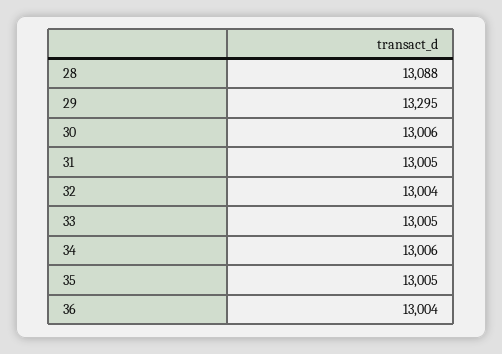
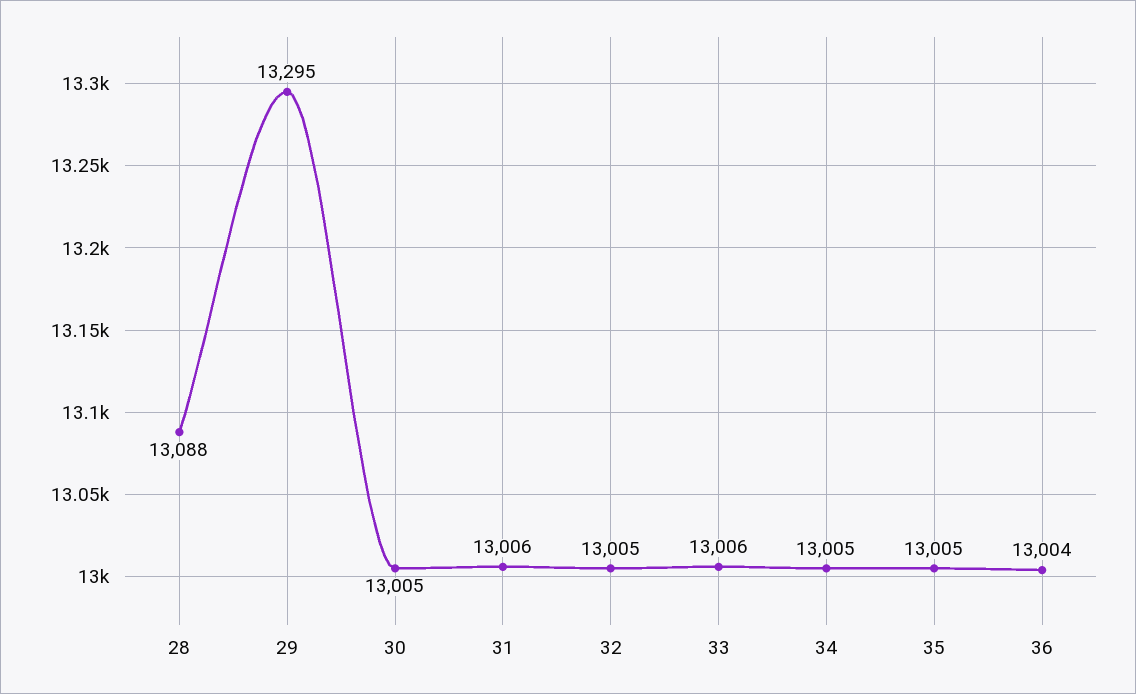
30: 13006 -> 13005
31: 13005 -> 13006
32: 13004 -> 13005
33: 13005 -> 13006
34: 13006 -> 13005

